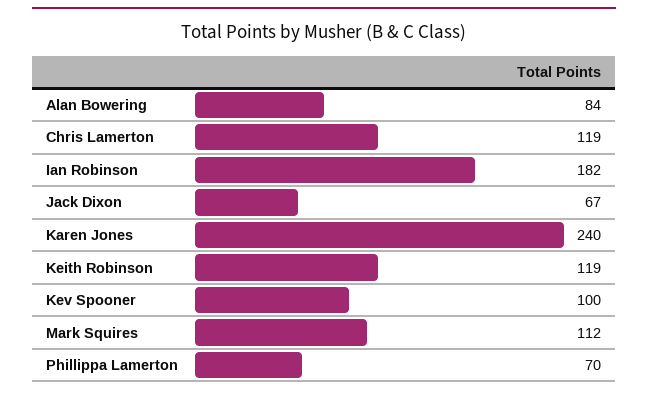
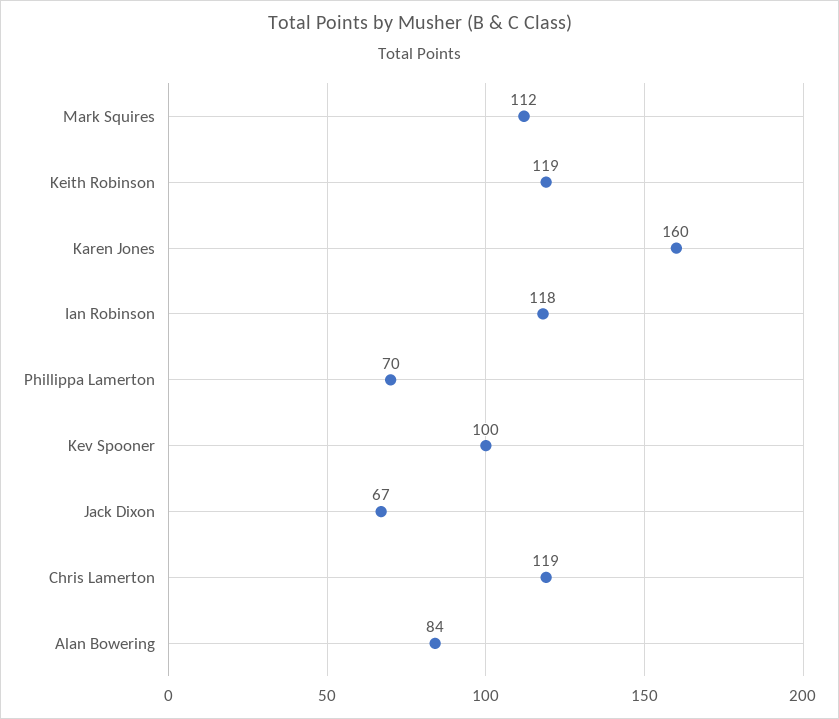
Ian Robinson: 182 -> 118
Karen Jones: 240 -> 160

